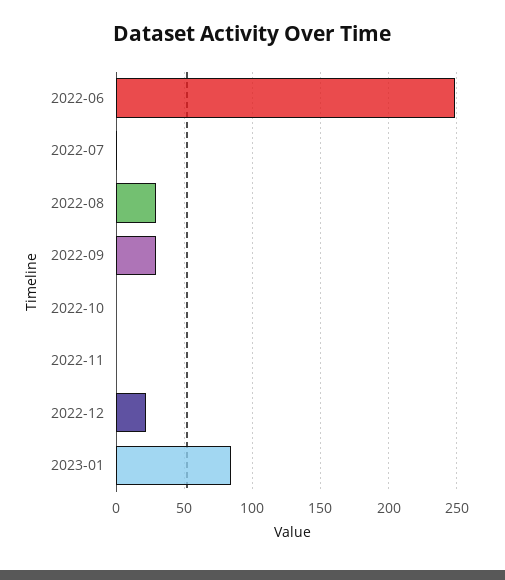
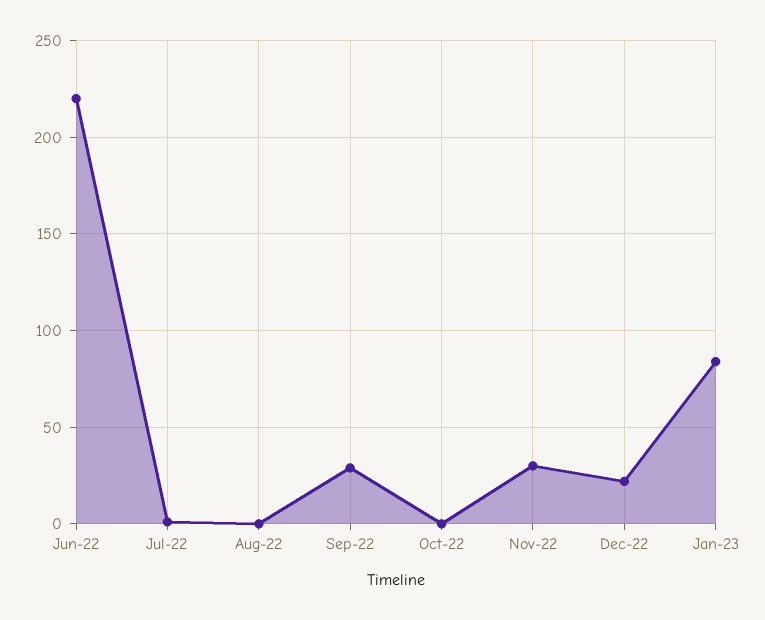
2022-06: 250 -> 220
2022-08: 30 -> 0
2022-11: 0 -> 30

